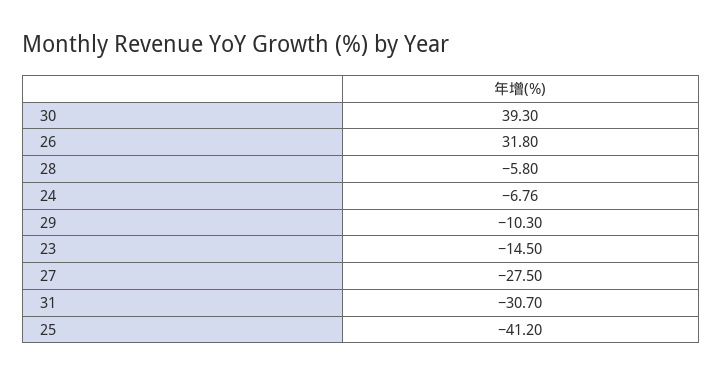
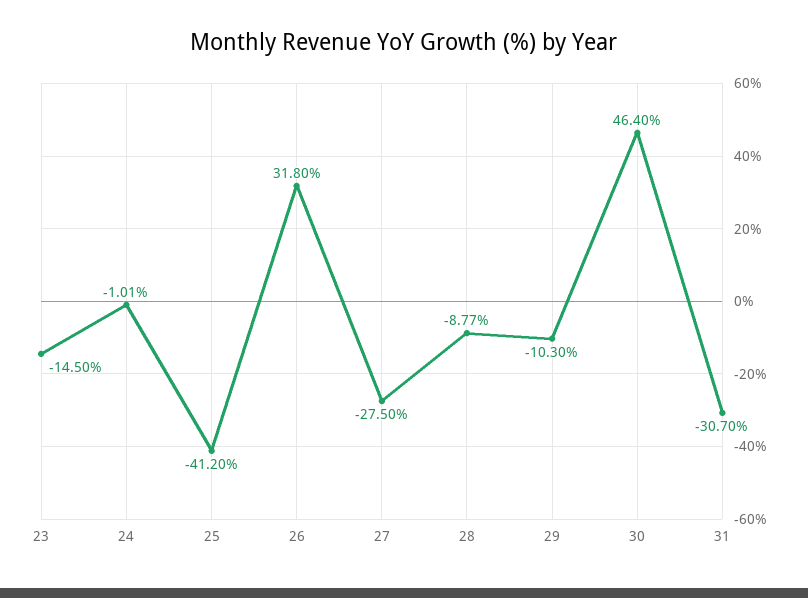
30: 39.3 -> 46.4
28: -5.8 -> -8.77
24: -6.76 -> -1.01

